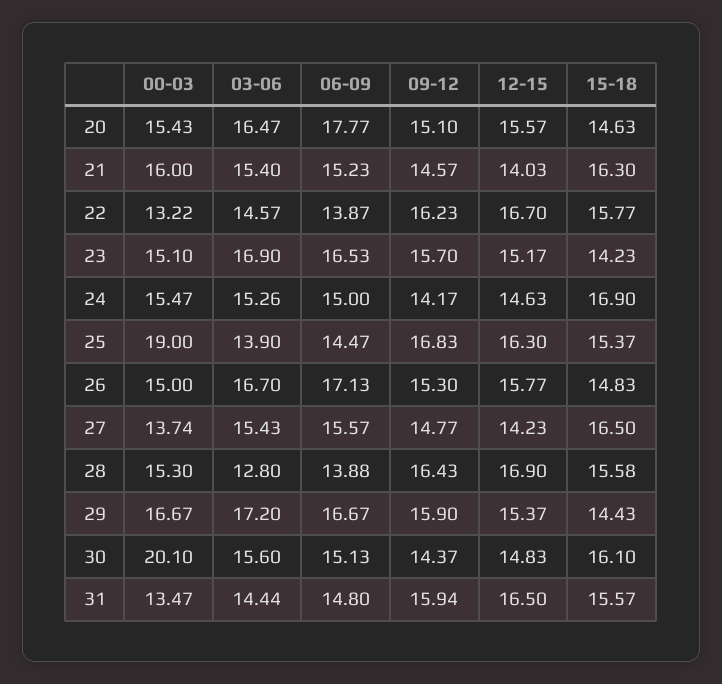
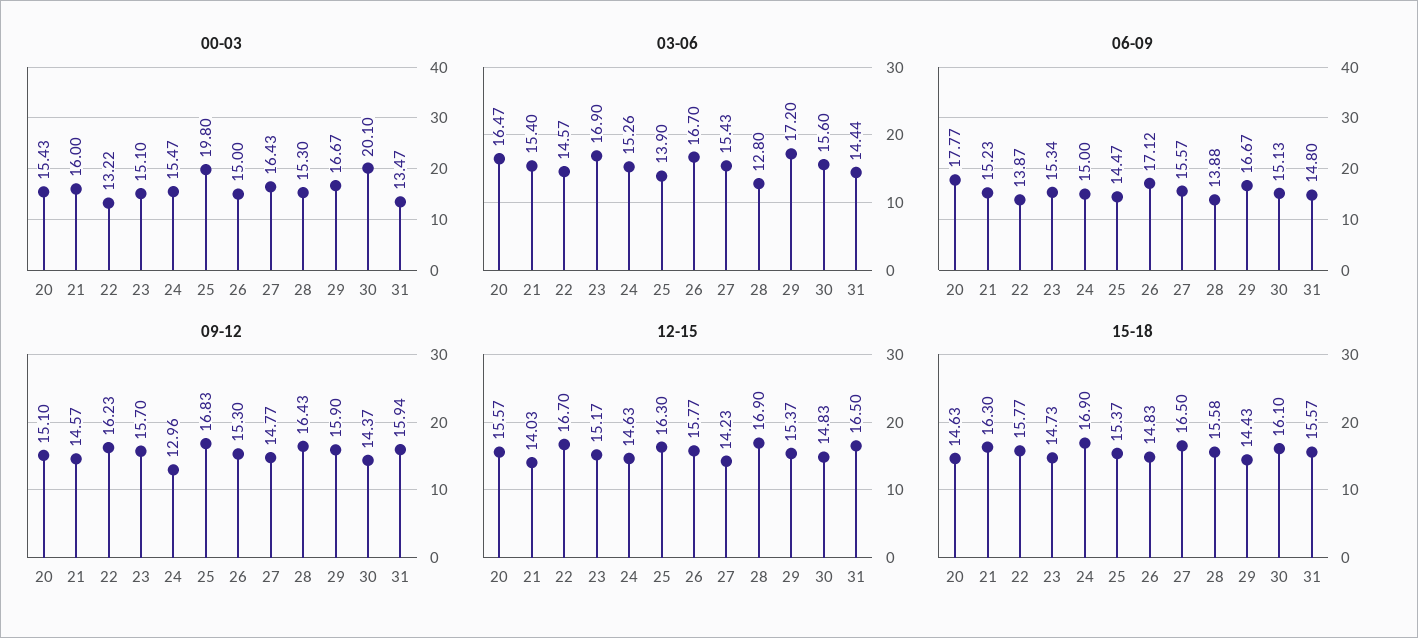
06-09, 23: 16.53 -> 15.34
15-18, 23: 14.23 -> 14.73
09-12, 24: 14.17 -> 12.96
00-03, 25: 19 -> 19.8
06-09, 26: 17.13 -> 17.12
00-03, 27: 13.74 -> 16.43

